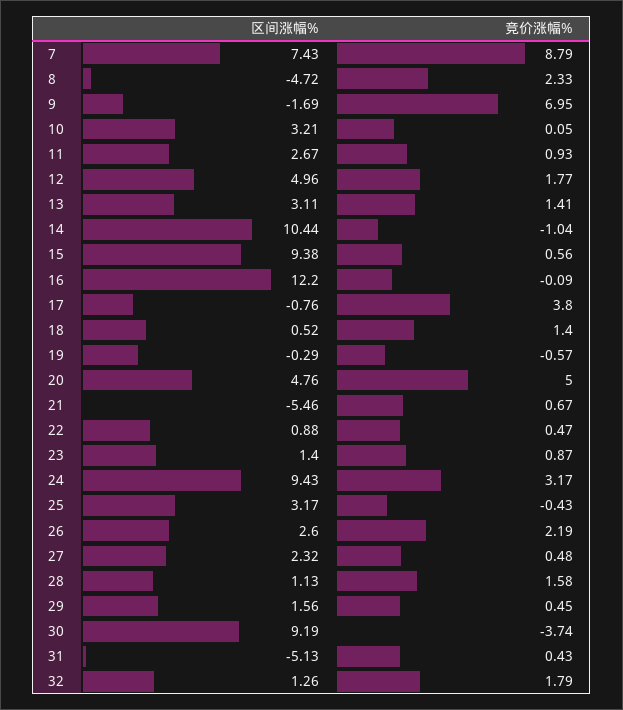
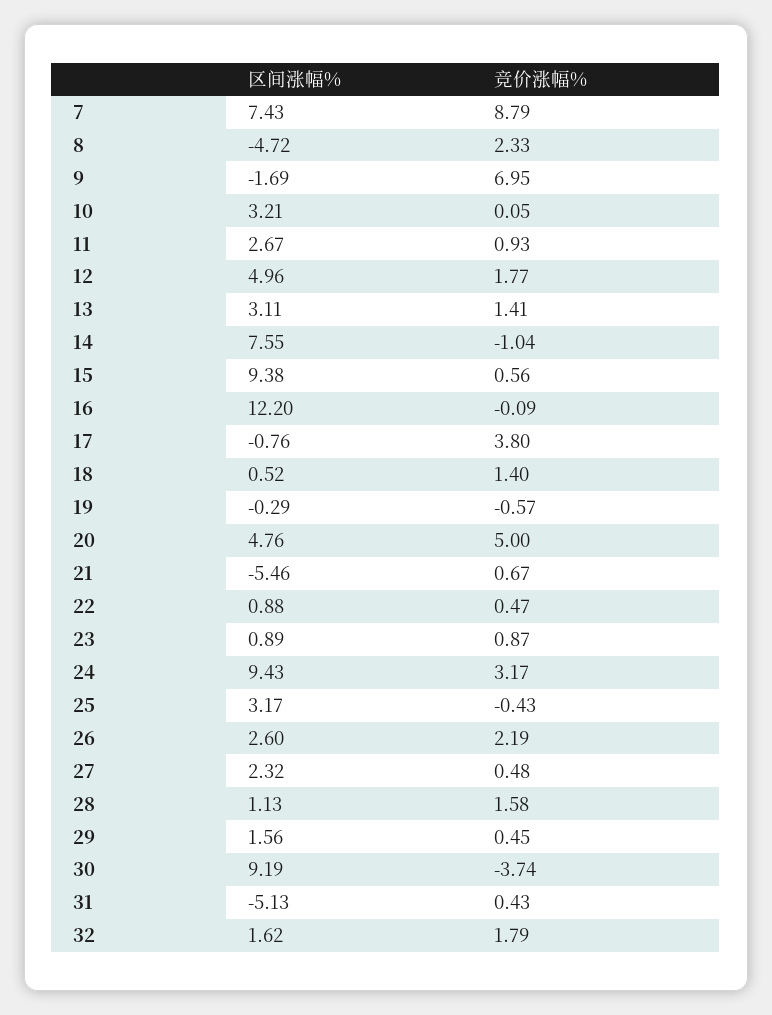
区间涨幅%, 14: 10.44 -> 7.55
区间涨幅%, 23: 1.4 -> 0.89
区间涨幅%, 32: 1.26 -> 1.62

